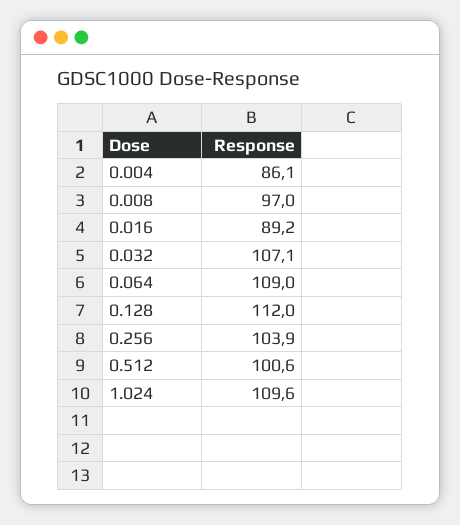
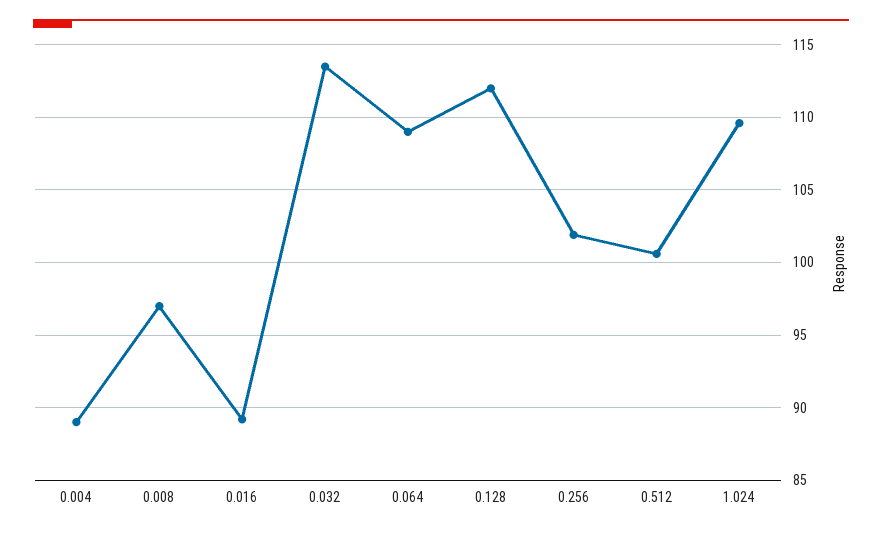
0.004: 86.1 -> 89
0.032: 107.1 -> 113.5
0.256: 103.9 -> 102

